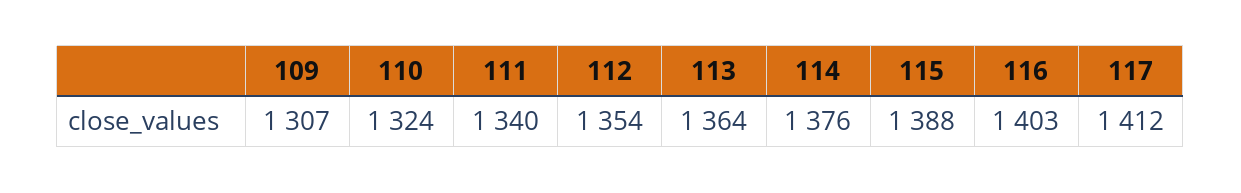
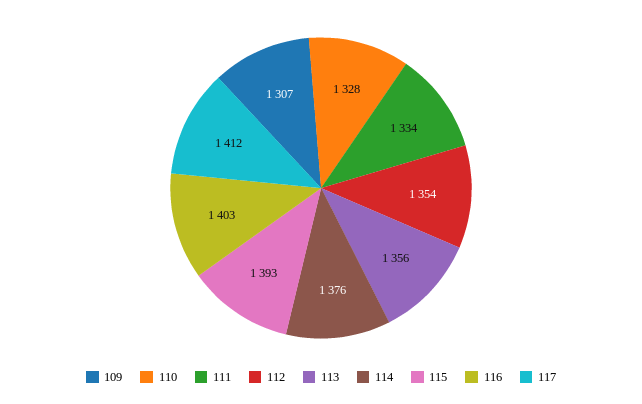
110: 1324 -> 1328
111: 1340 -> 1334
113: 1364 -> 1356
115: 1388 -> 1393

